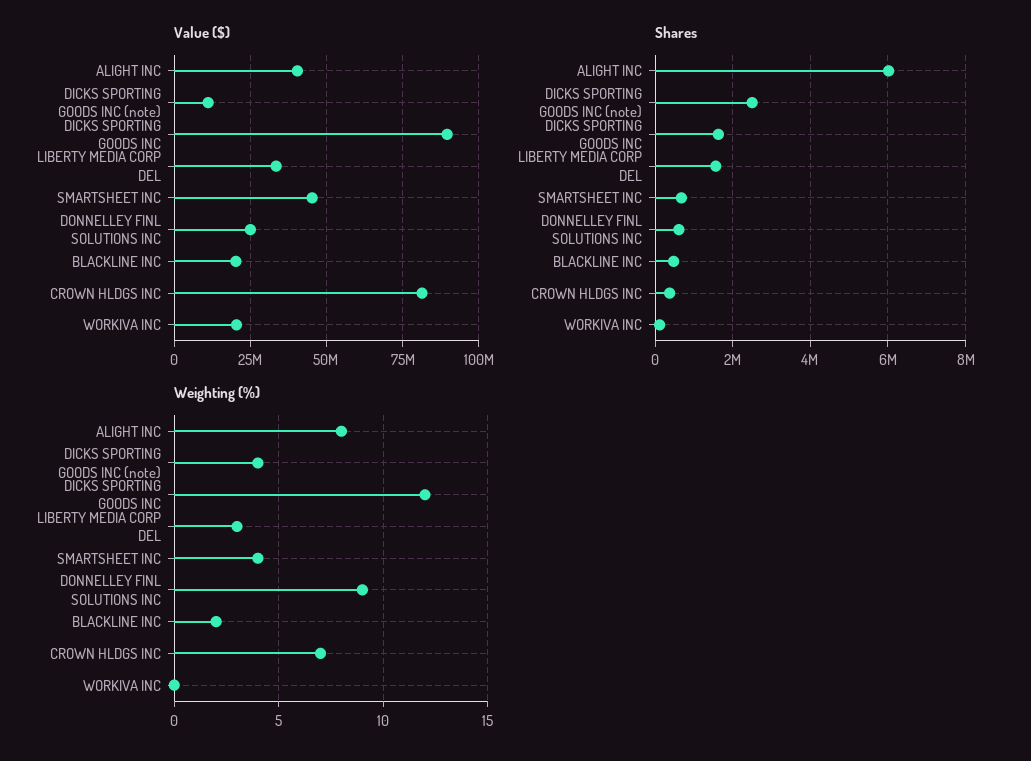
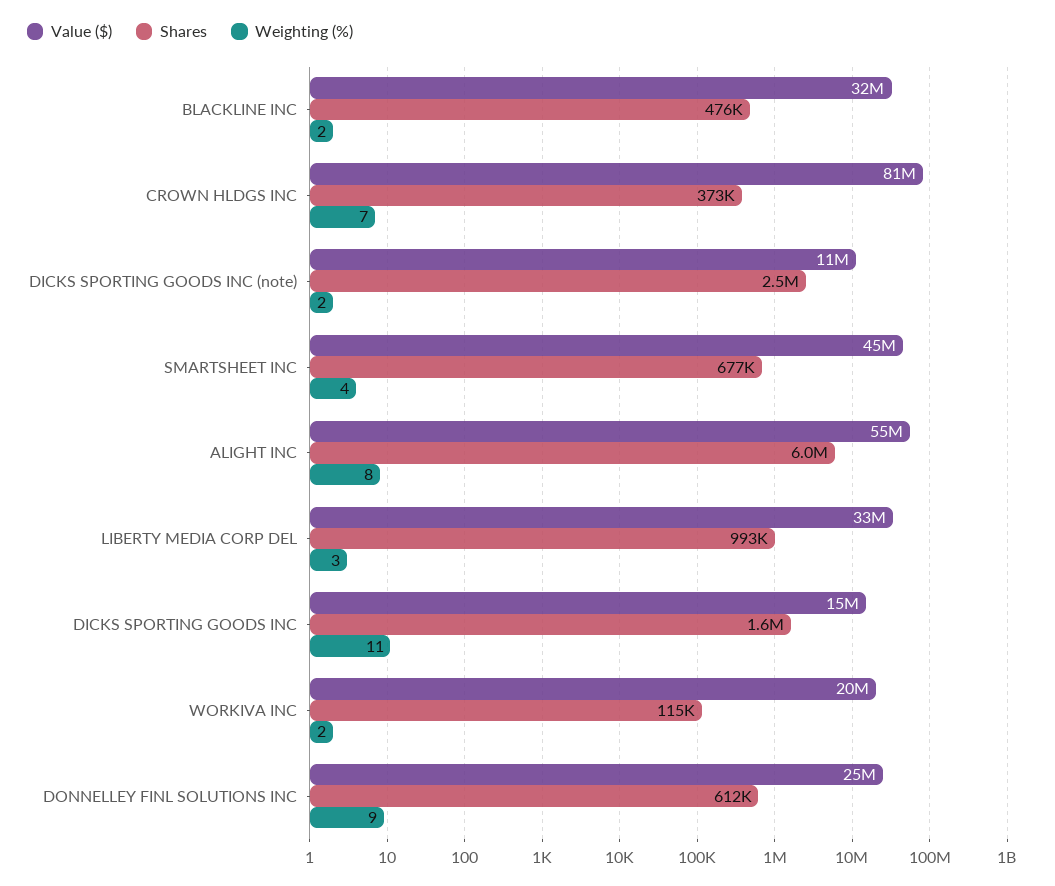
Value ($), ALIGHT INC: 40000000 -> 55000000
Value ($), DICKS SPORTING GOODS INC: 90000000 -> 15000000
Value ($), BLACKLINE INC: 20000000 -> 32000000
Shares, LIBERTY MEDIA CORP DEL: 1600000 -> 993000
Weighting (%), DICKS SPORTING GOODS INC (note): 4 -> 2
Weighting (%), DICKS SPORTING GOODS INC: 12 -> 11
Weighting (%), WORKIVA INC: 0 -> 2

